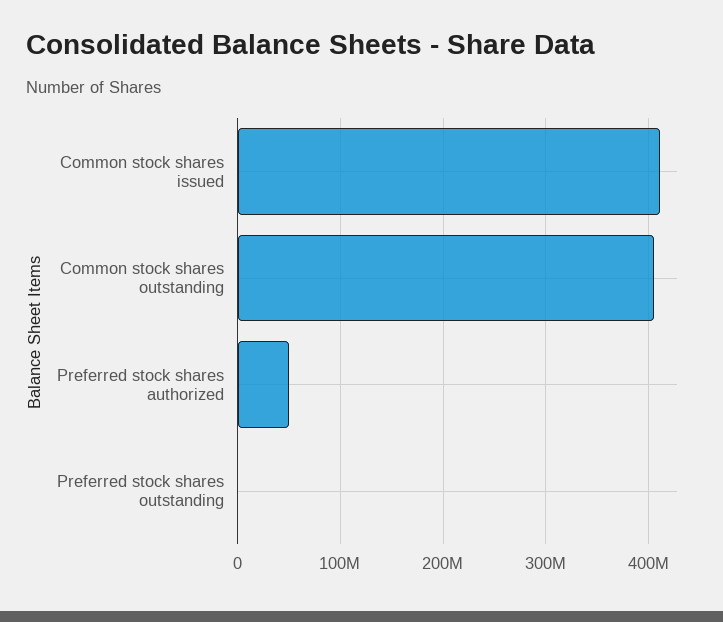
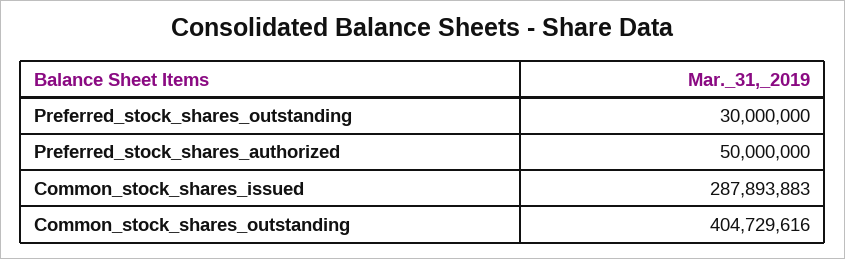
Common stock shares issued: 410000000 -> 287893883
Preferred stock shares outstanding: 0 -> 30000000

